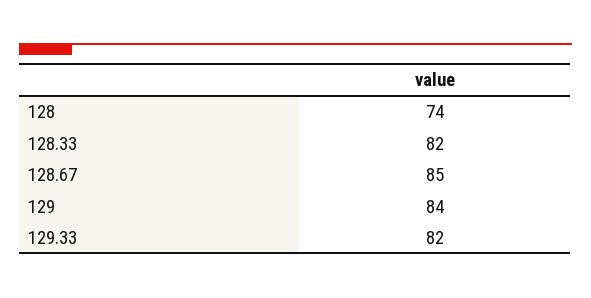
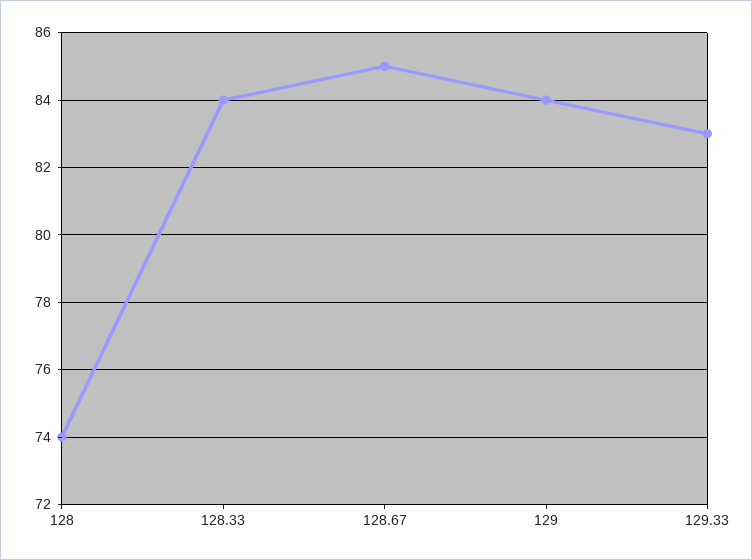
128.33: 82 -> 84
129.33: 82 -> 83

